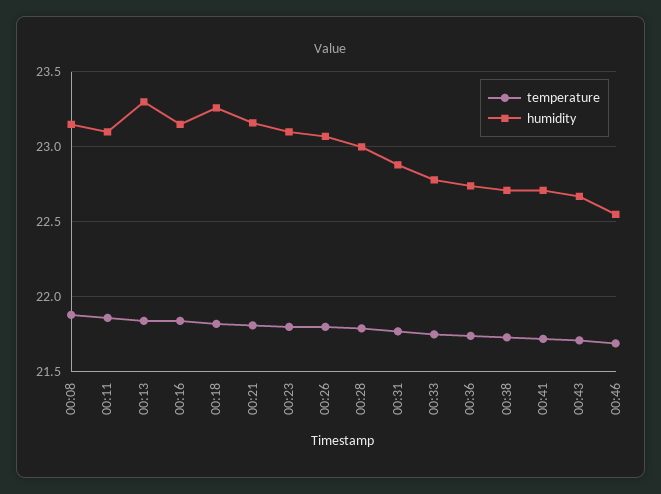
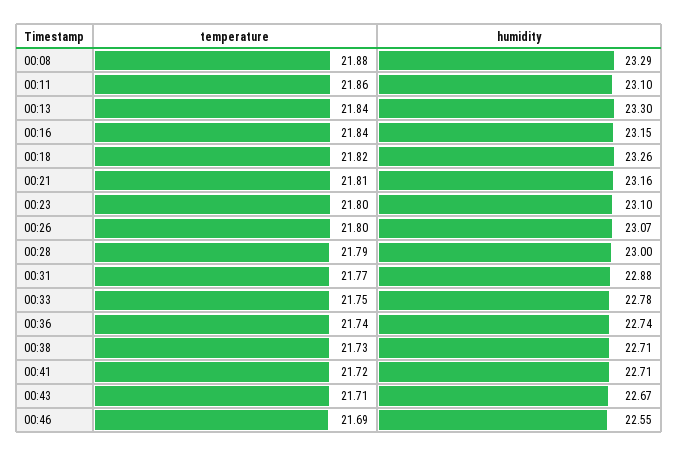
humidity, 00:08: 23.15 -> 23.29

